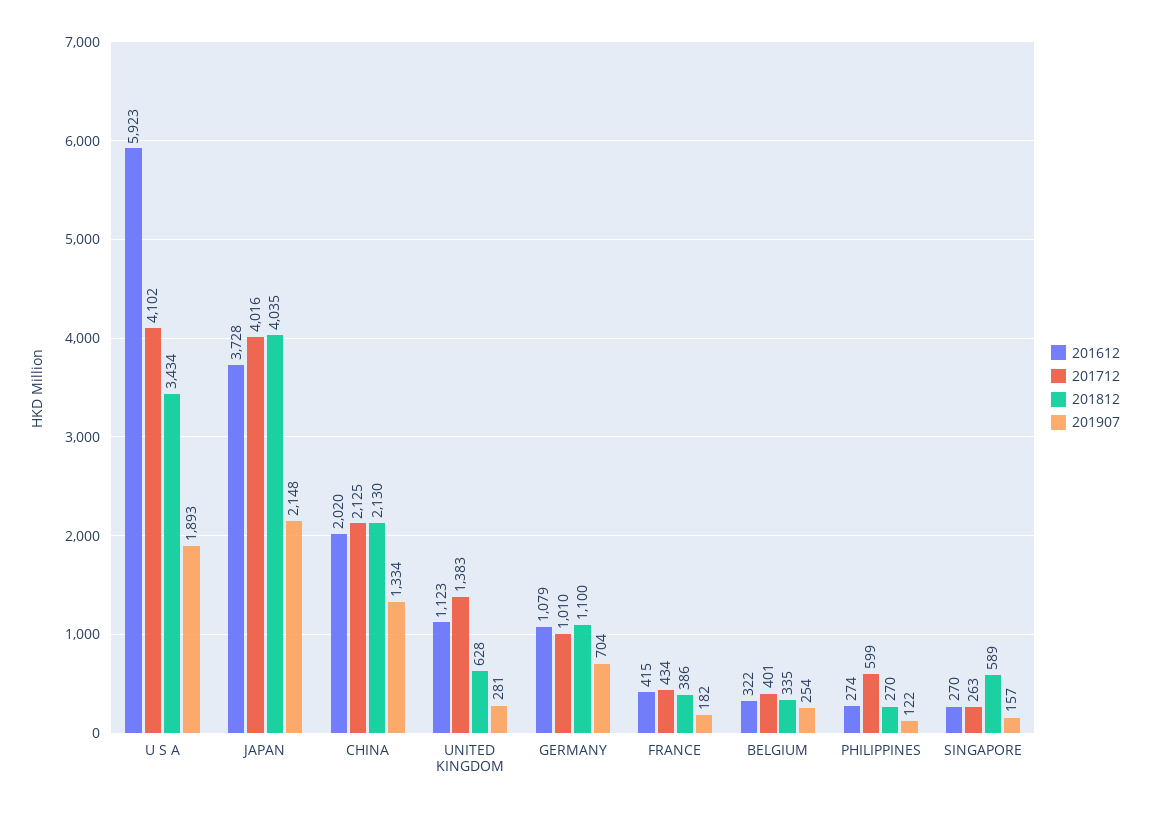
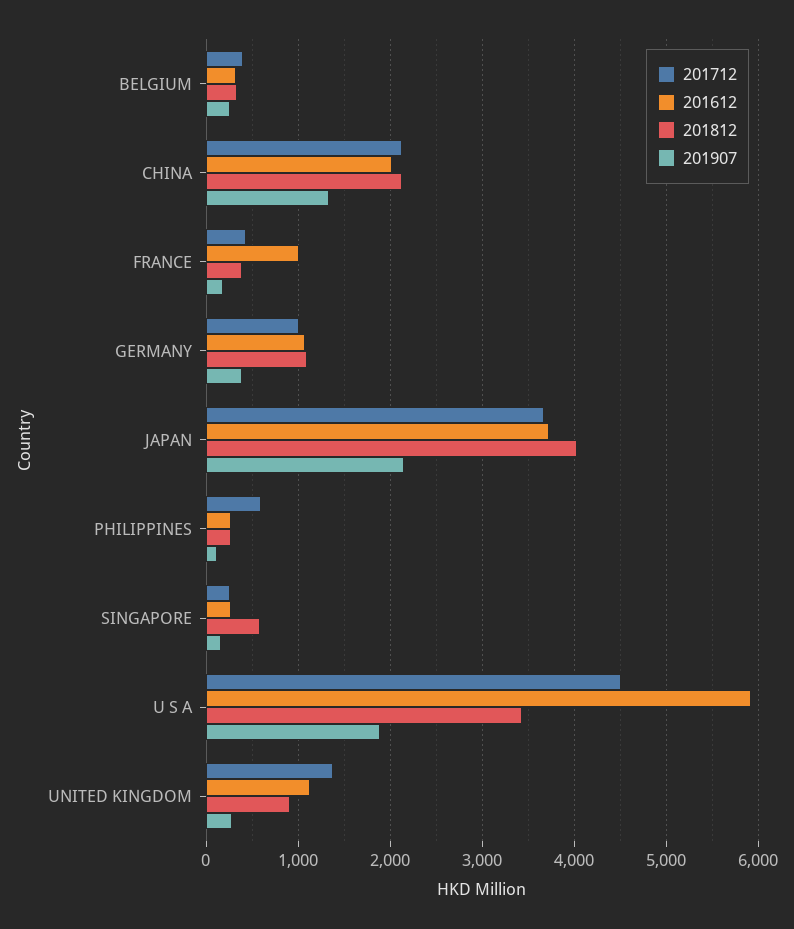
201712, U S A: 4102 -> 4500
201712, JAPAN: 4016 -> 3700
201812, UNITED KINGDOM: 628 -> 900
201907, GERMANY: 704 -> 400
201612, FRANCE: 415 -> 1000

